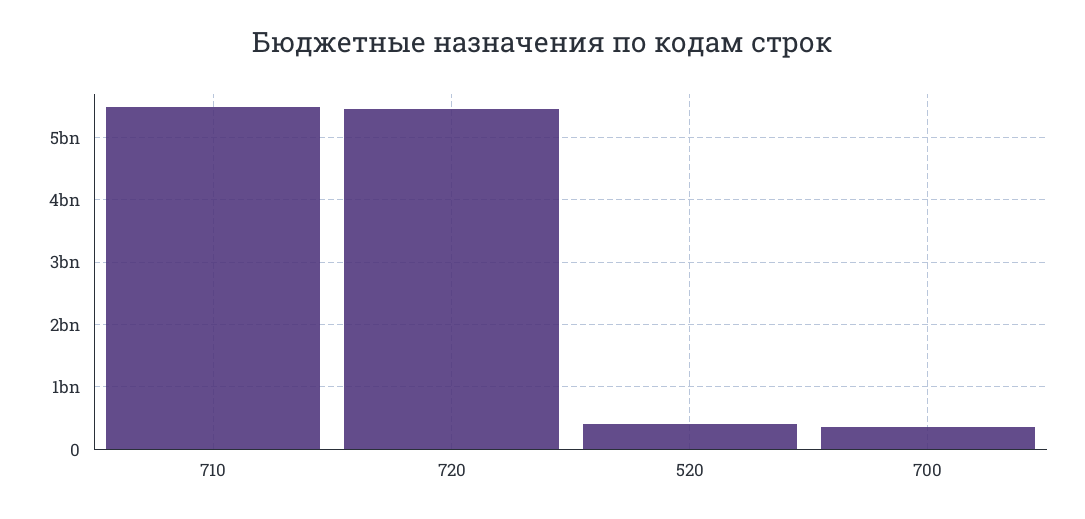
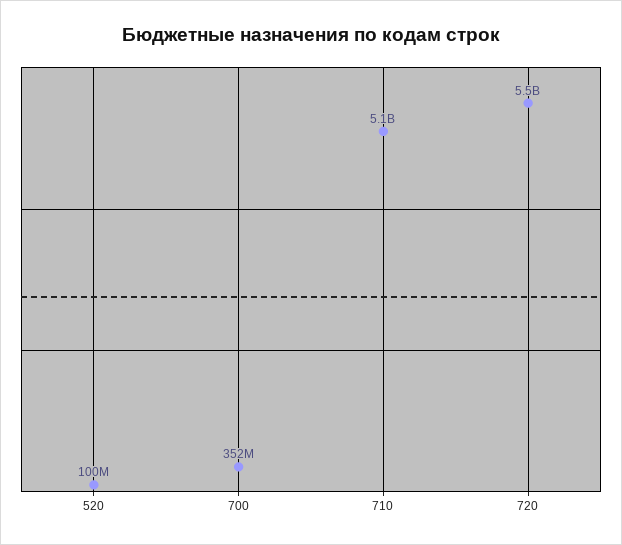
710: 5500000000 -> 5100000000
520: 400000000 -> 100000000

